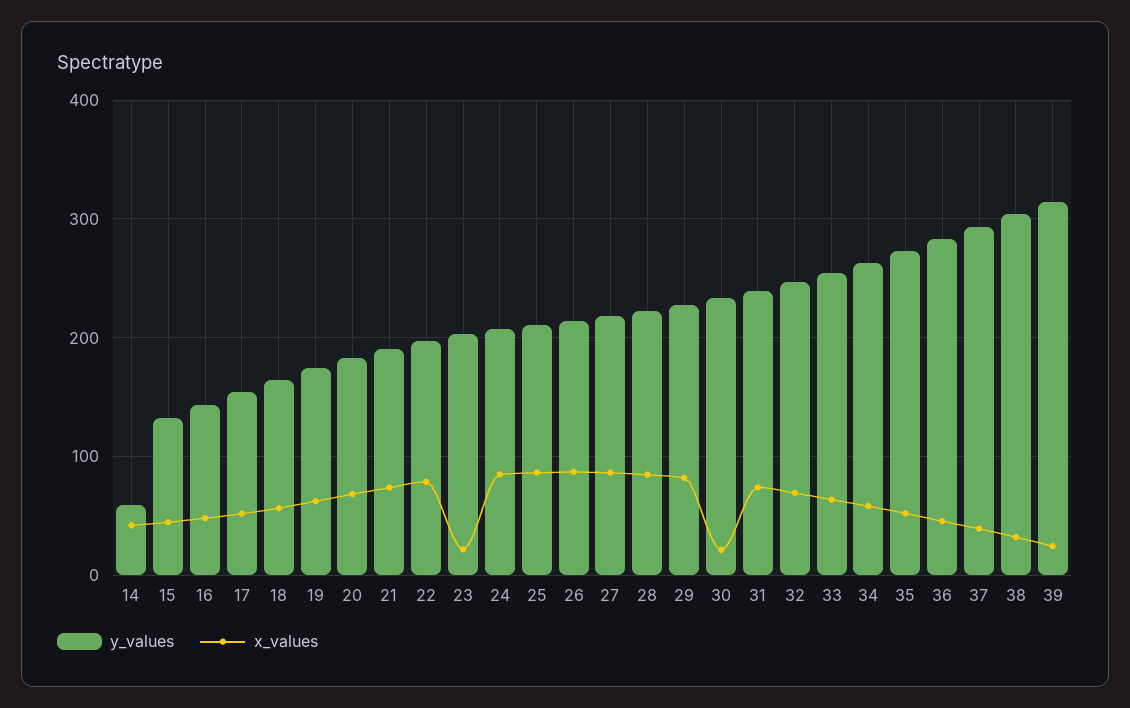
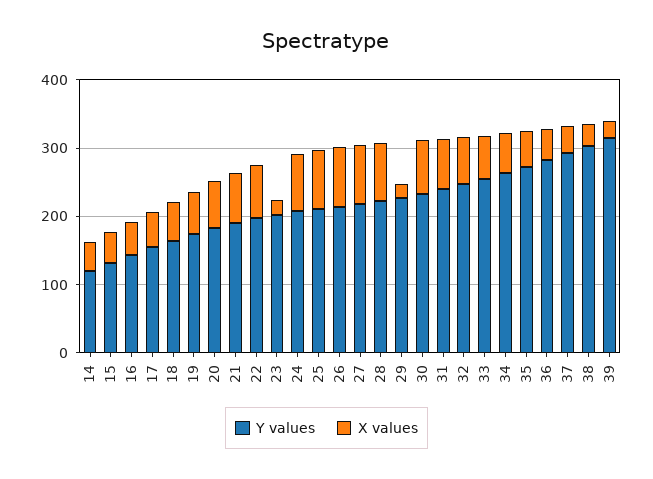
y_values, 14: 60 -> 120
x_values, 29: 80 -> 20
x_values, 30: 20 -> 80

